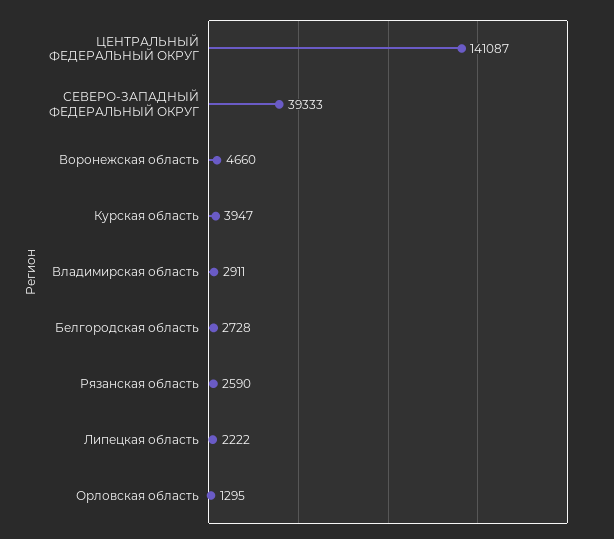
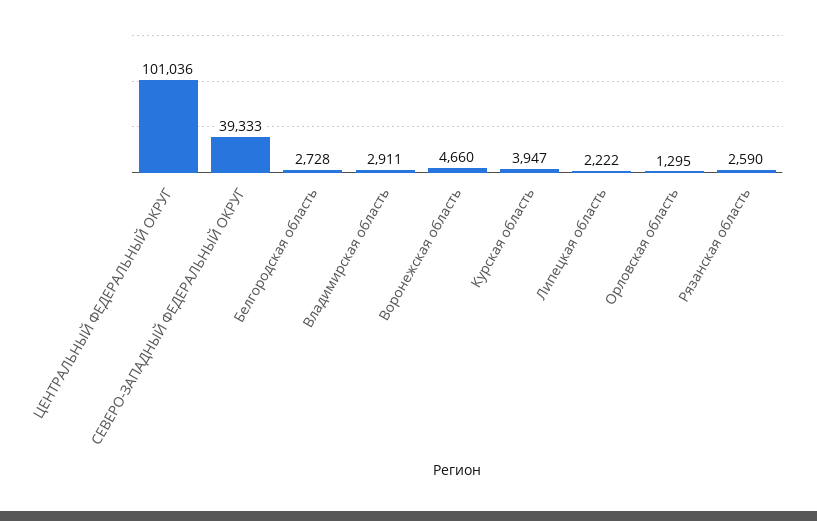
ЦЕНТРАЛЬНЫЙ ФЕДЕРАЛЬНЫЙ ОКРУГ: 141087 -> 101036

